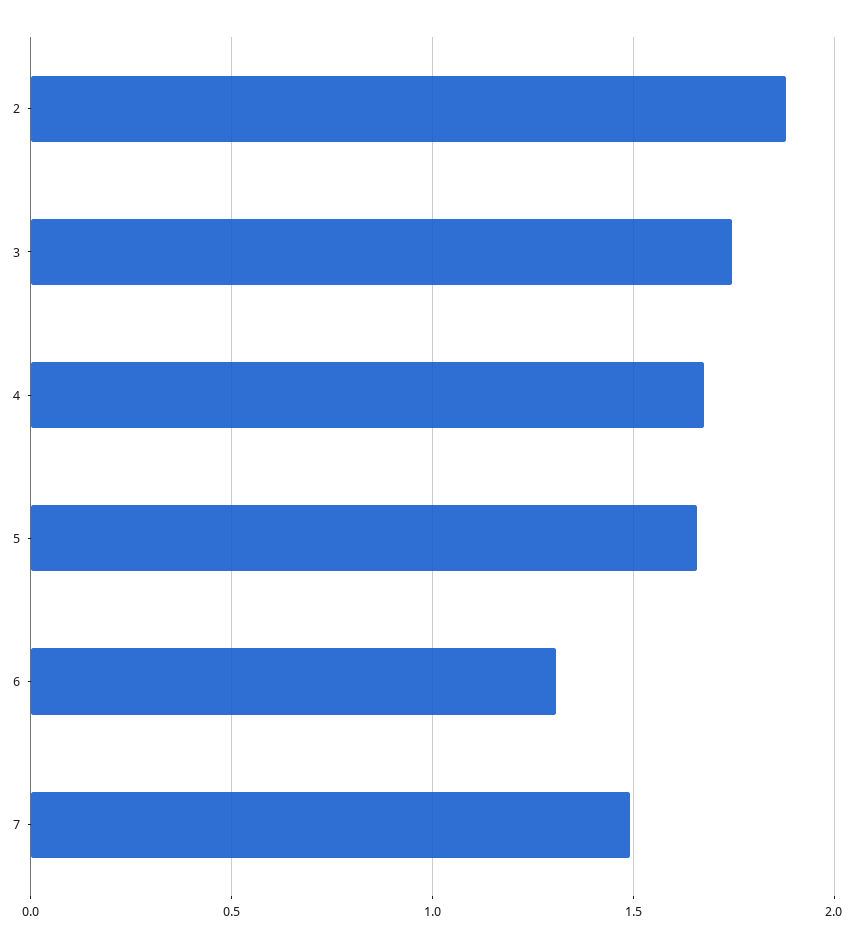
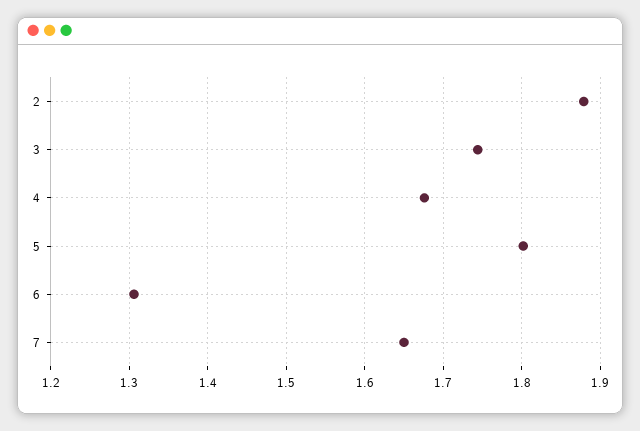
5: 1.65 -> 1.8
7: 1.5 -> 1.65

